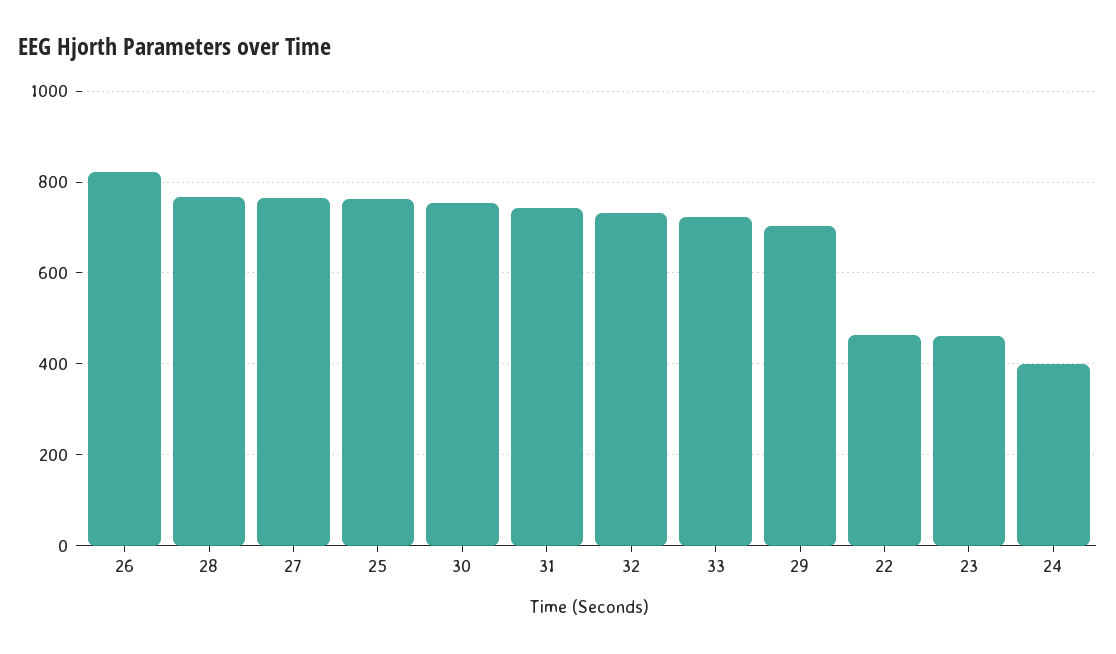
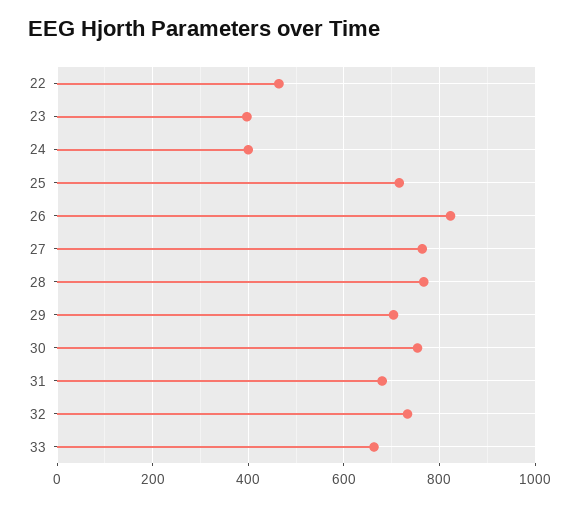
25: 760 -> 720
31: 740 -> 680
33: 720 -> 660
23: 460 -> 400

